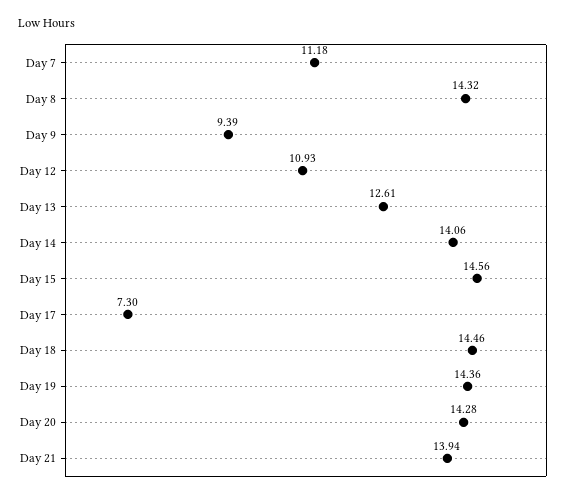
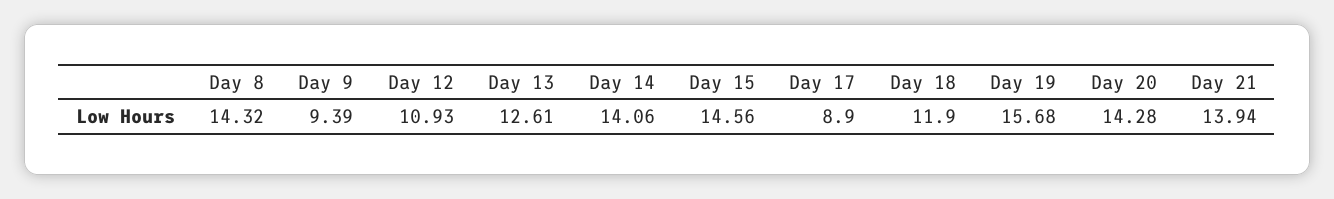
Day 7: 11.18 -> none
Day 17: 7.3 -> 8.9
Day 18: 14.46 -> 11.9
Day 19: 14.36 -> 15.68

